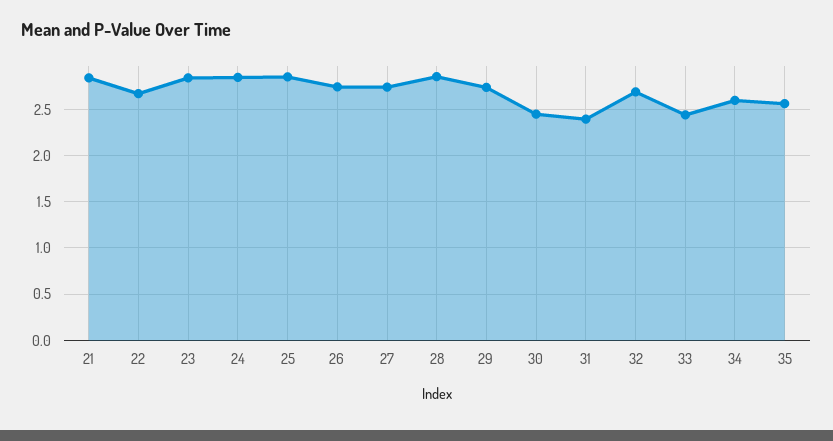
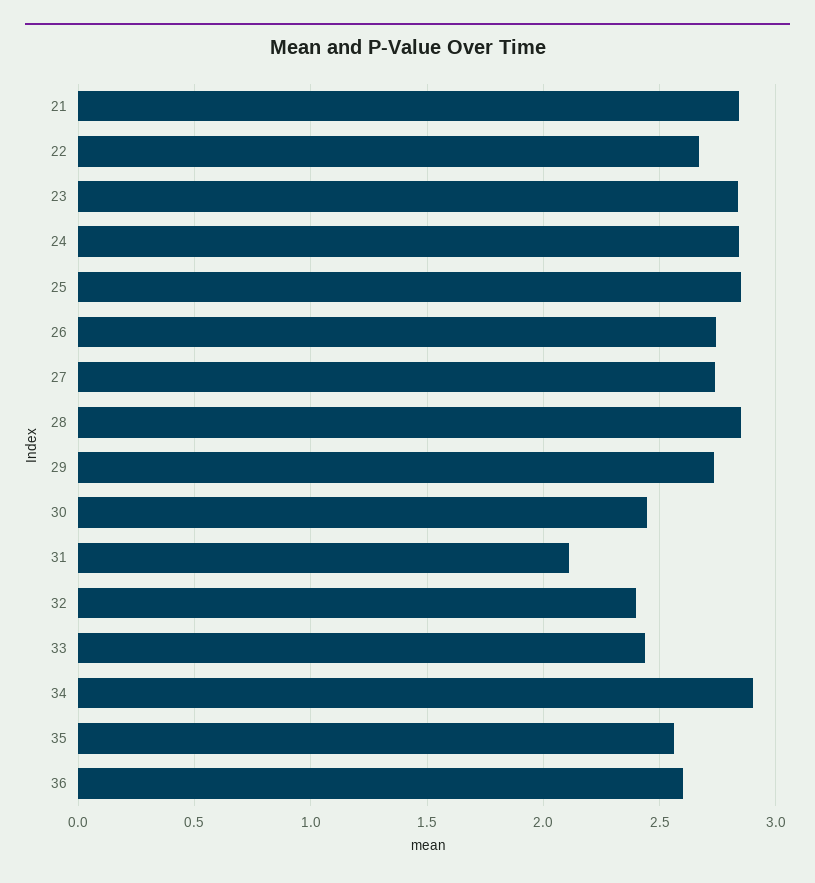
31: 2.4 -> 2.1
32: 2.7 -> 2.4
34: 2.6 -> 2.9
36: none -> 2.6

